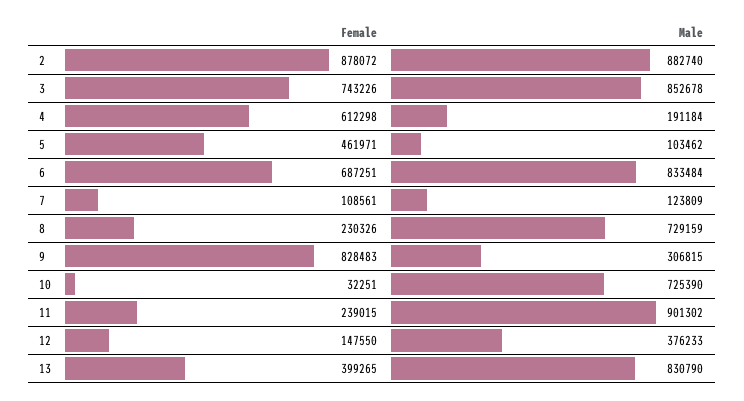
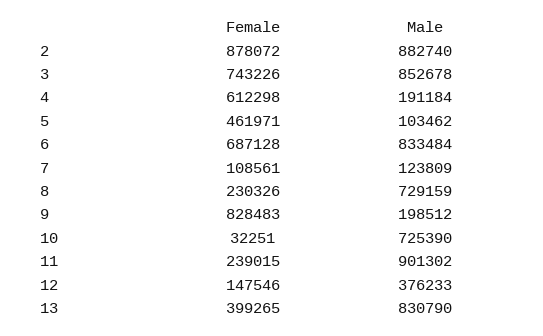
Female, 6: 687251 -> 687128
Male, 9: 306815 -> 198512
Female, 12: 147550 -> 147546

